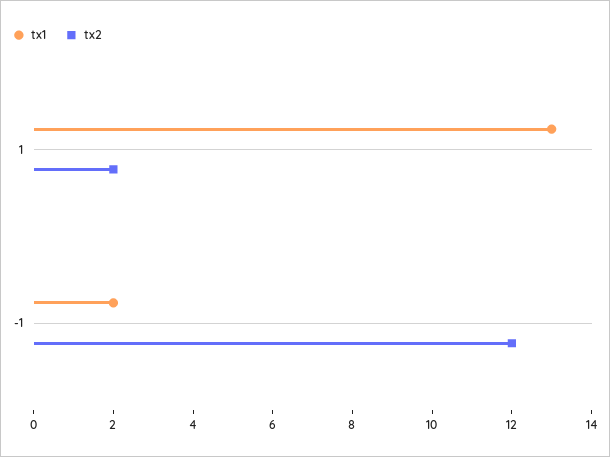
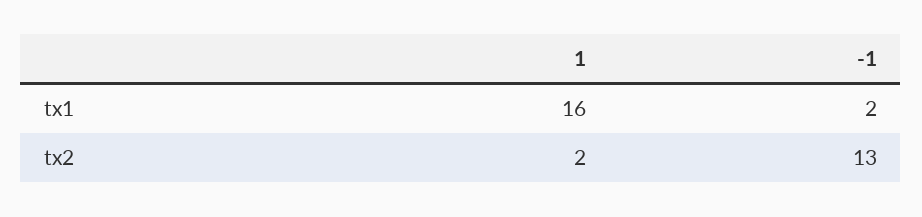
tx1, 1: 13 -> 16
tx2, -1: 12 -> 13

